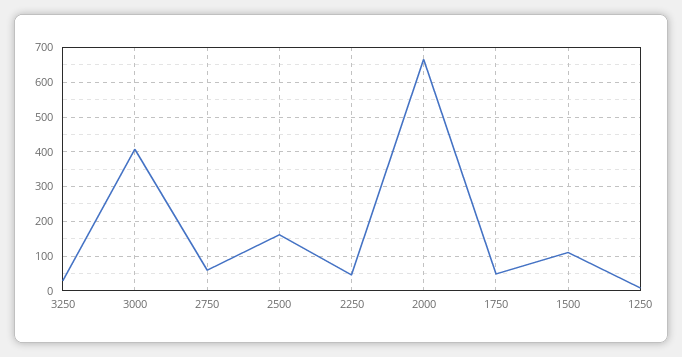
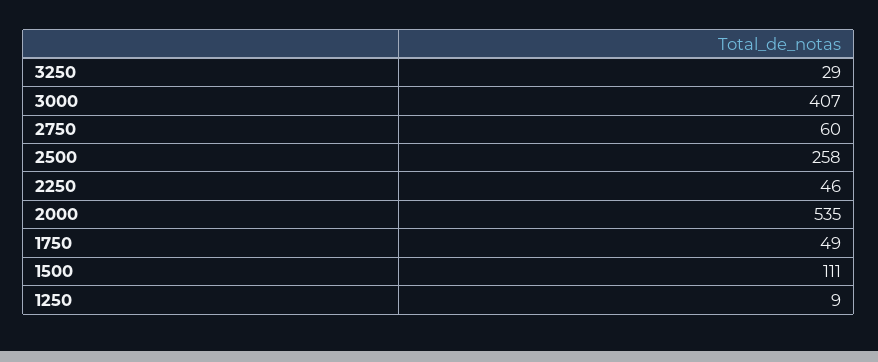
2500: 160 -> 258
2000: 660 -> 535

